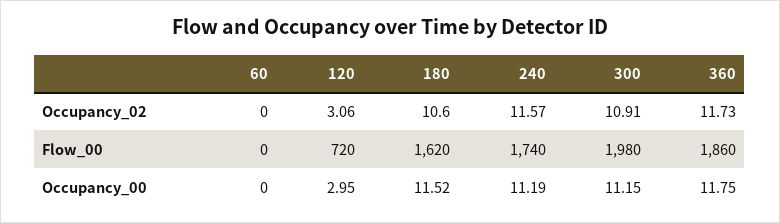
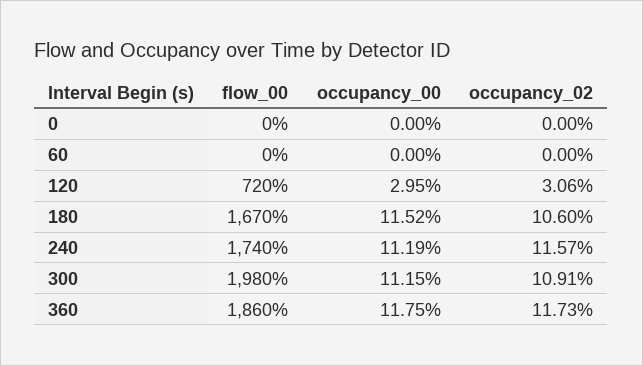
180, Flow_00: 1620 -> 1670
0, Flow_00: none -> 0
0, Occupancy_00: none -> 0
0, Occupancy_02: none -> 0

